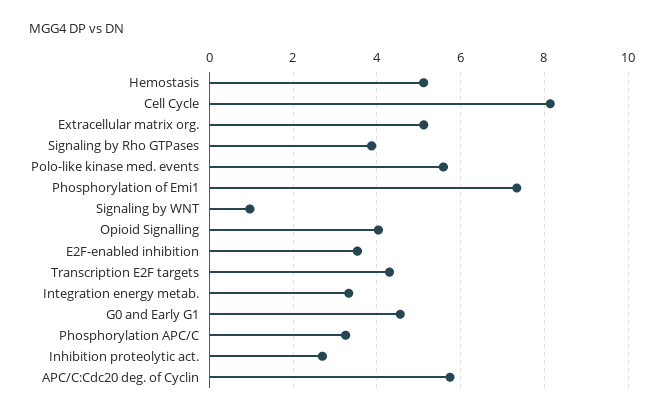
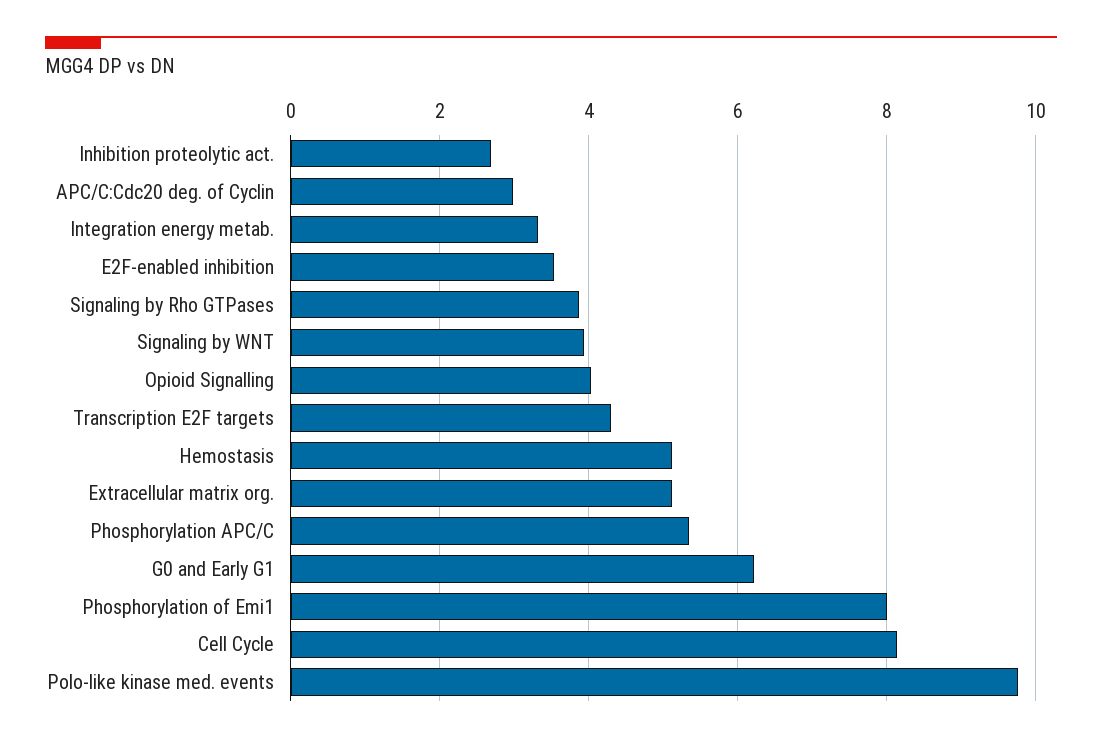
Polo-like kinase med. events: 5.6 -> 9.8
Phosphorylation of Emi1: 7.4 -> 8
Signaling by WNT: 1 -> 4
G0 and Early G1: 4.6 -> 6.2
Phosphorylation APC/C: 3.2 -> 5.4
APC/C:Cdc20 deg. of Cyclin: 5.8 -> 3

